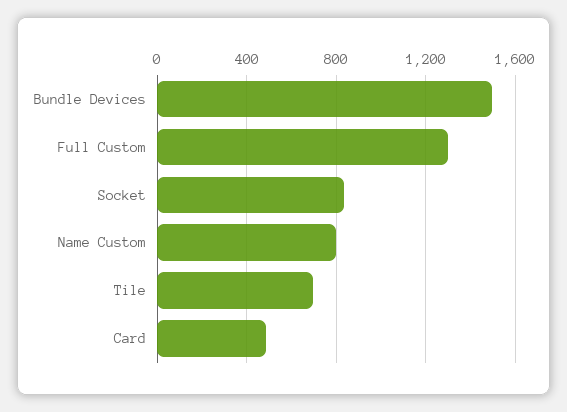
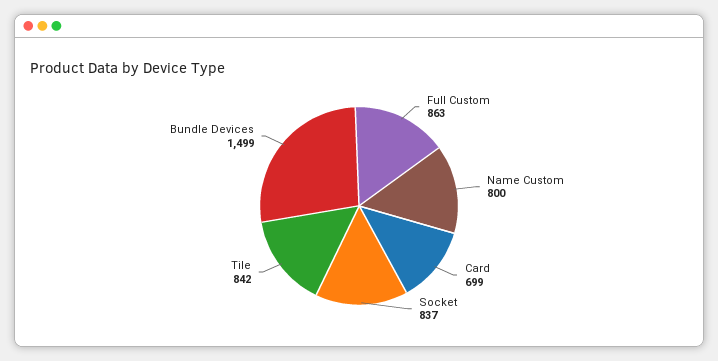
Full Custom: 1300 -> 863
Tile: 700 -> 842
Card: 500 -> 699

